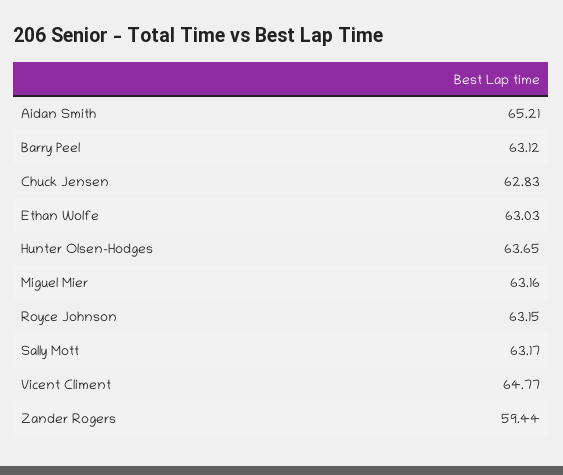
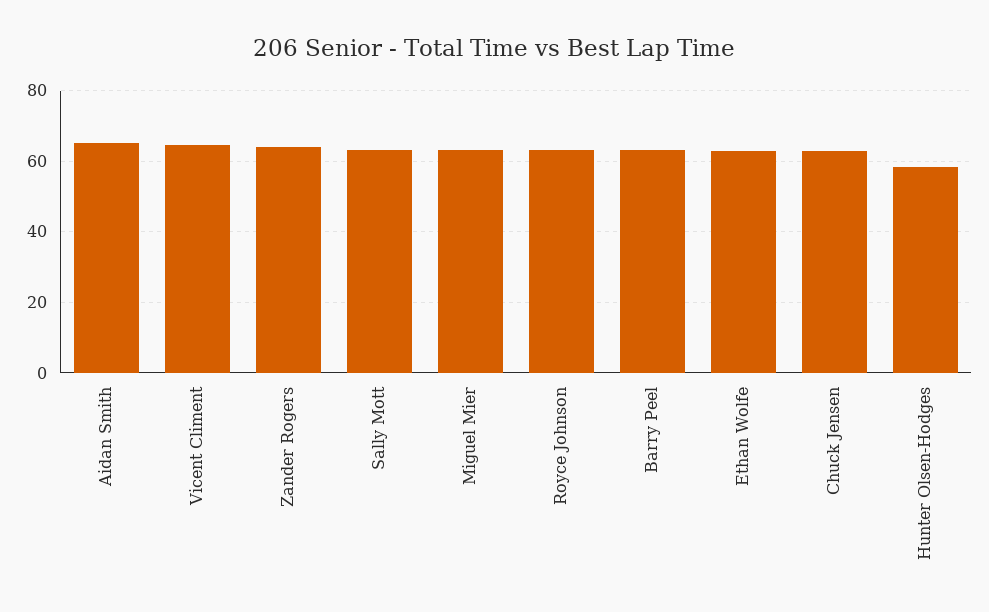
Hunter Olsen-Hodges: 63.65 -> 58
Zander Rogers: 59.44 -> 64

